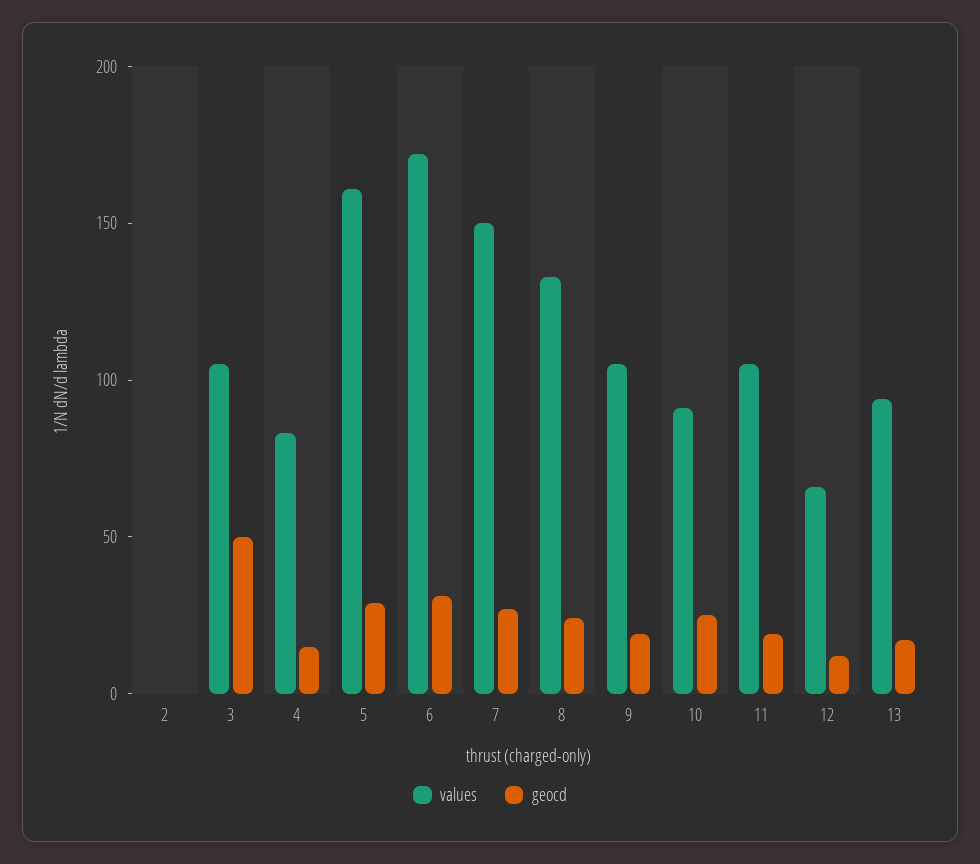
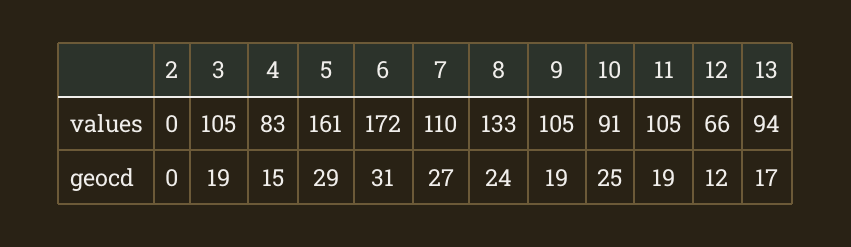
geocd, 3: 50 -> 19
values, 7: 150 -> 110

